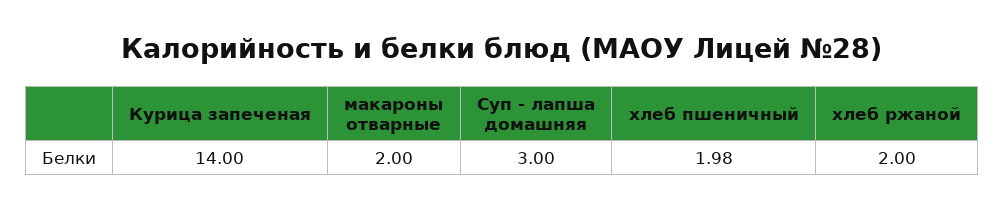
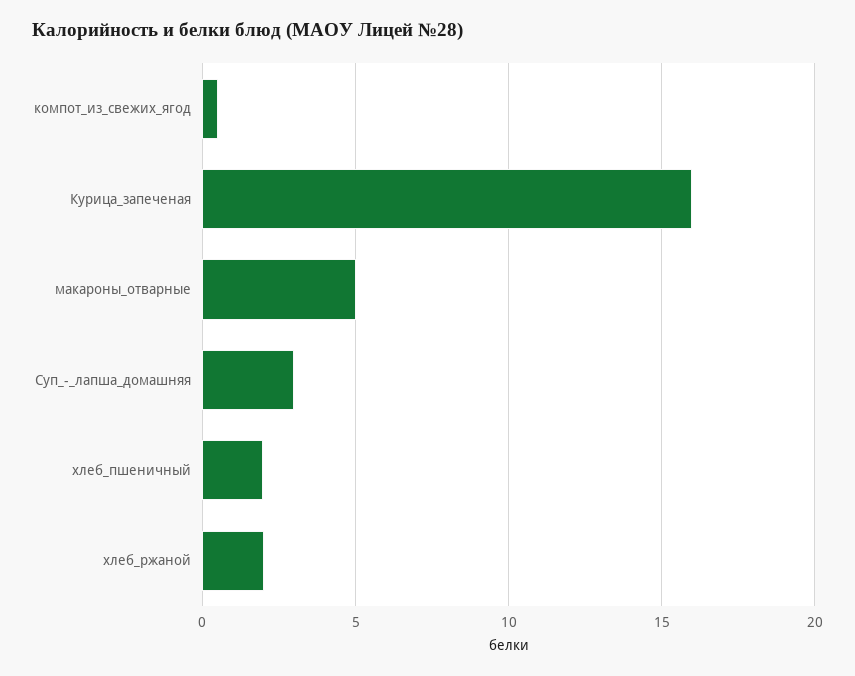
Курица запеченая: 14 -> 16
макароны отварные: 2 -> 5
компот_из_свежих_ягод: none -> 0.5

